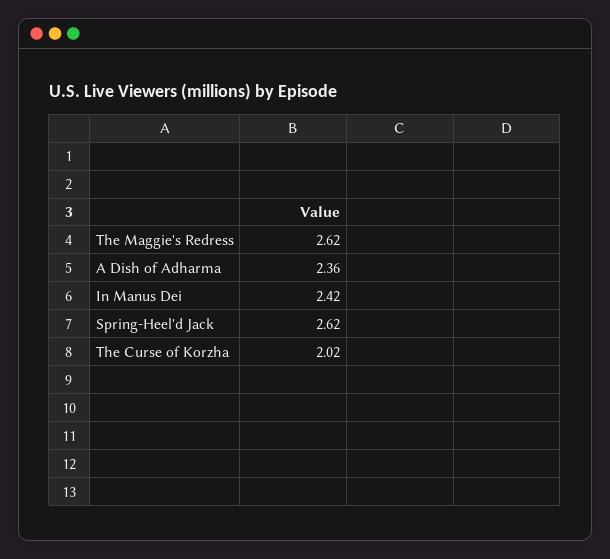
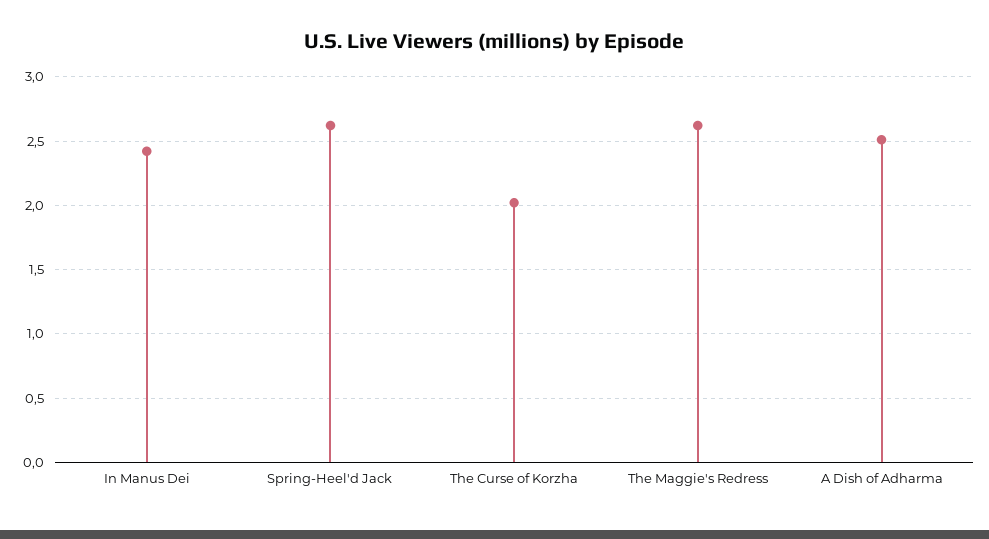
A Dish of Adharma: 2.36 -> 2.5

